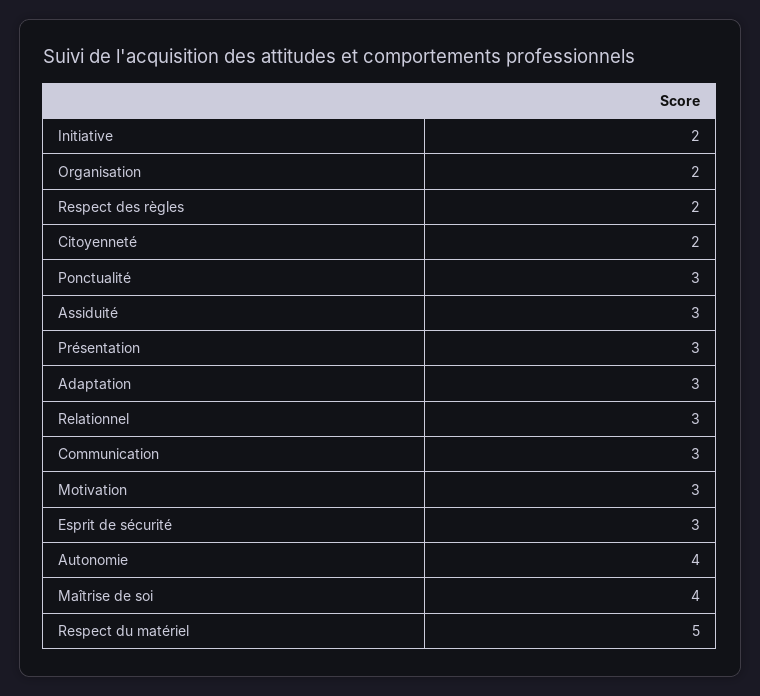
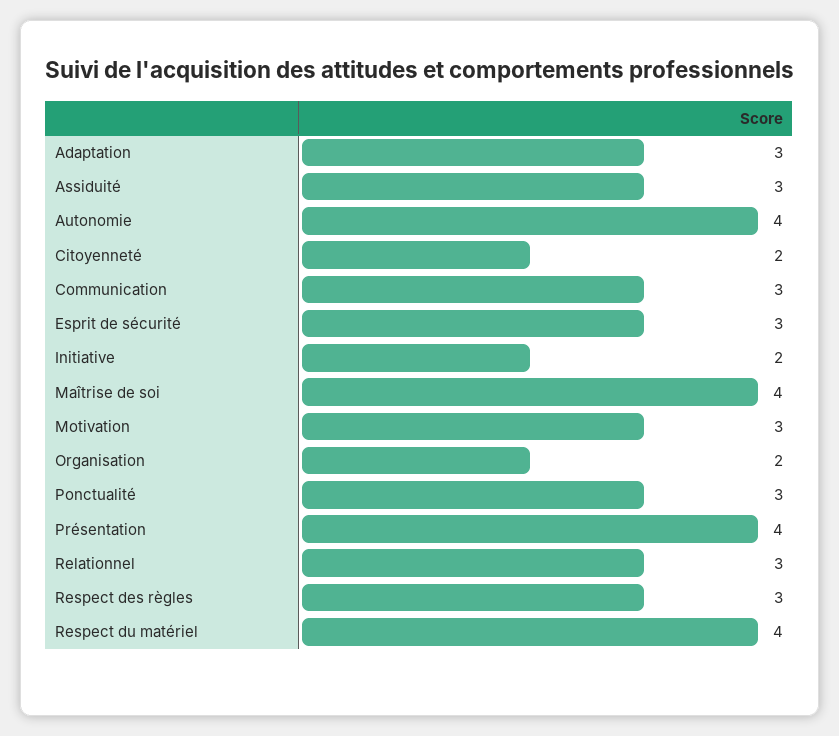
Respect des règles: 2 -> 3
Présentation: 3 -> 4
Respect du matériel: 5 -> 4

